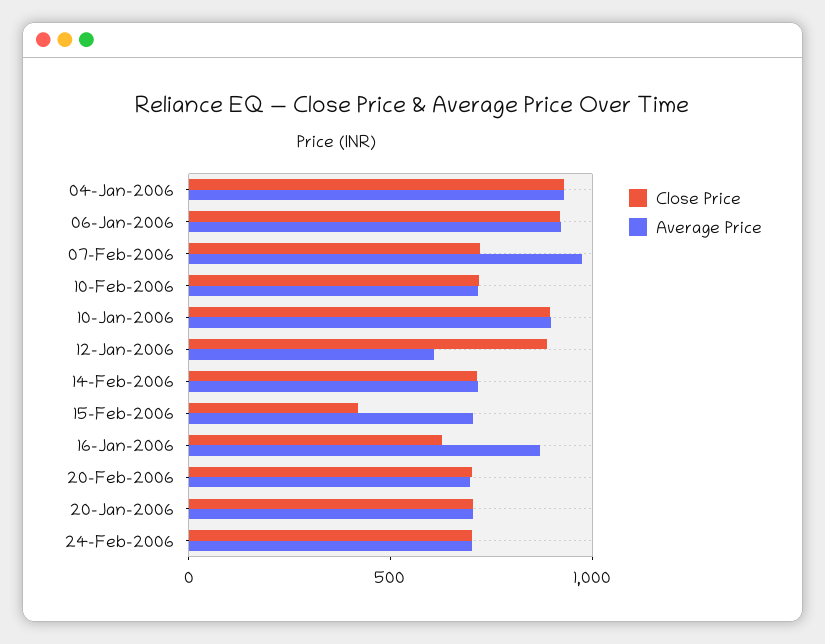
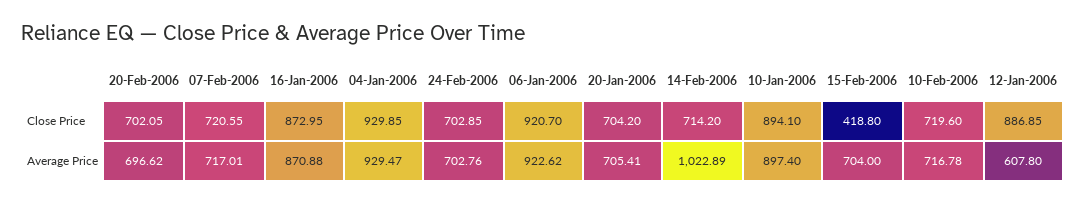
Average Price, 07-Feb-2006: 1000 -> 717.01
Average Price, 14-Feb-2006: 700 -> 1022.89
Close Price, 16-Jan-2006: 600 -> 872.95

